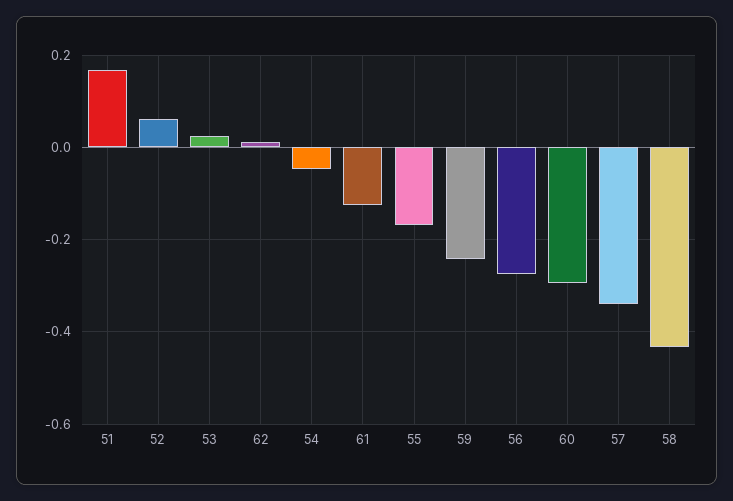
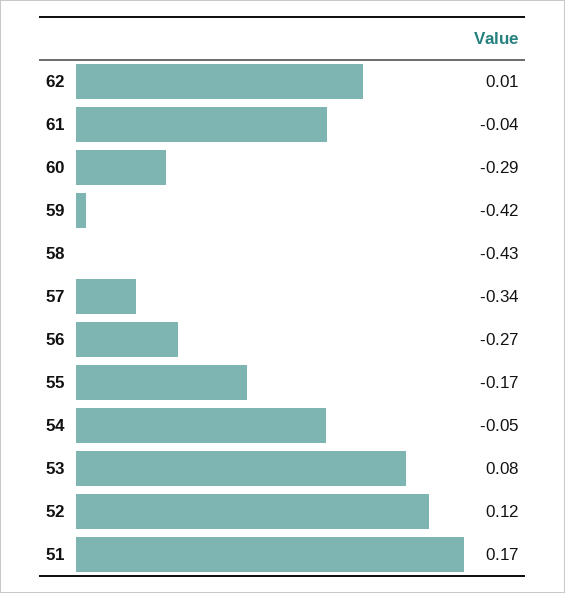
52: 0.06 -> 0.12
53: 0.02 -> 0.08
61: -0.12 -> -0.04
59: -0.24 -> -0.42

